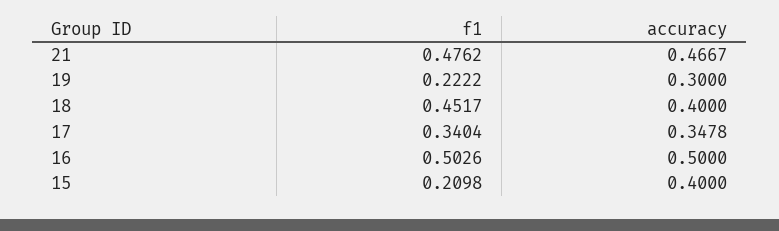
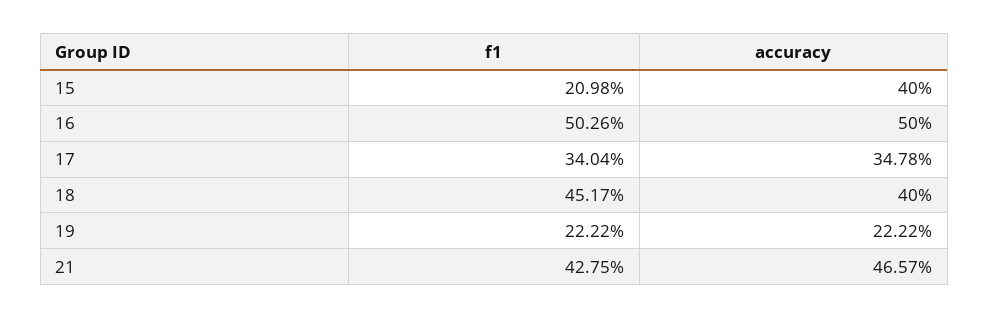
f1, 21: 0.4762 -> 0.4275
accuracy, 21: 0.4667 -> 0.4657
accuracy, 19: 0.3 -> 0.2222

